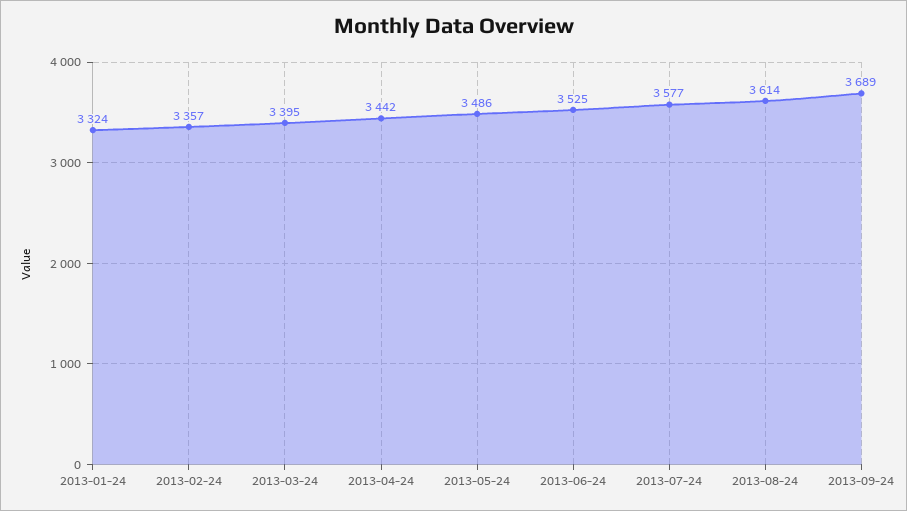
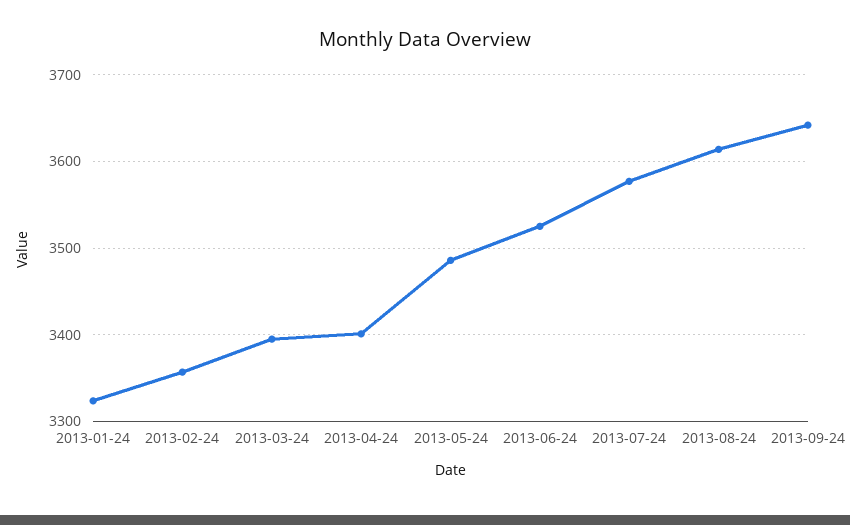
2013-04-24: 3442 -> 3400
2013-09-24: 3689 -> 3640

